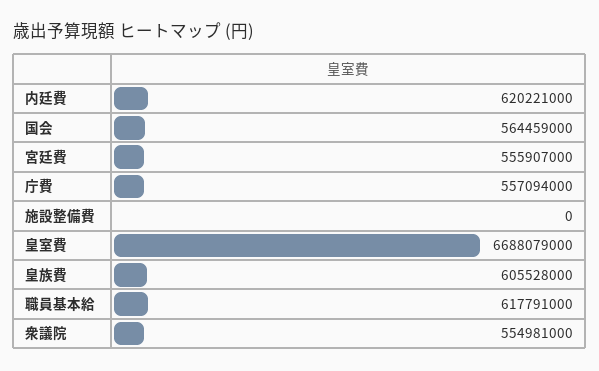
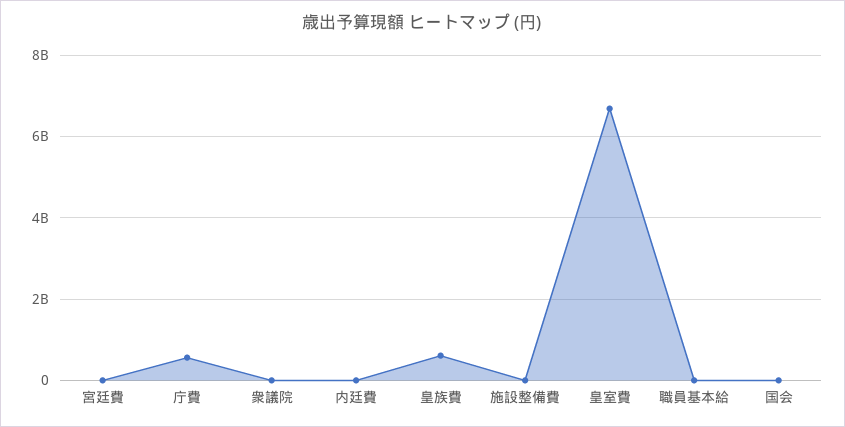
内廷費: 620221000 -> 0
国会: 564459000 -> 0
宮廷費: 555907000 -> 0
職員基本給: 617791000 -> 0
衆議院: 554981000 -> 0

